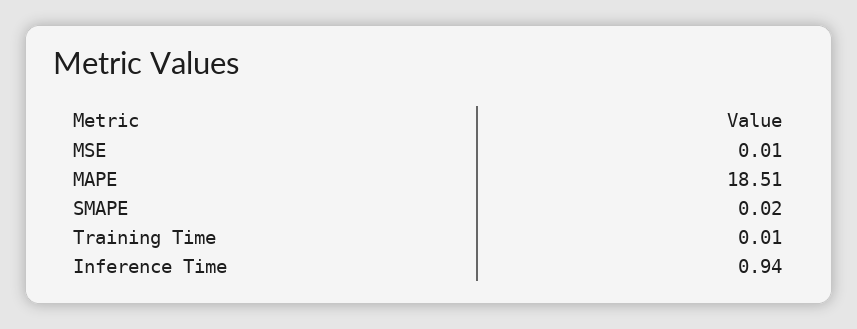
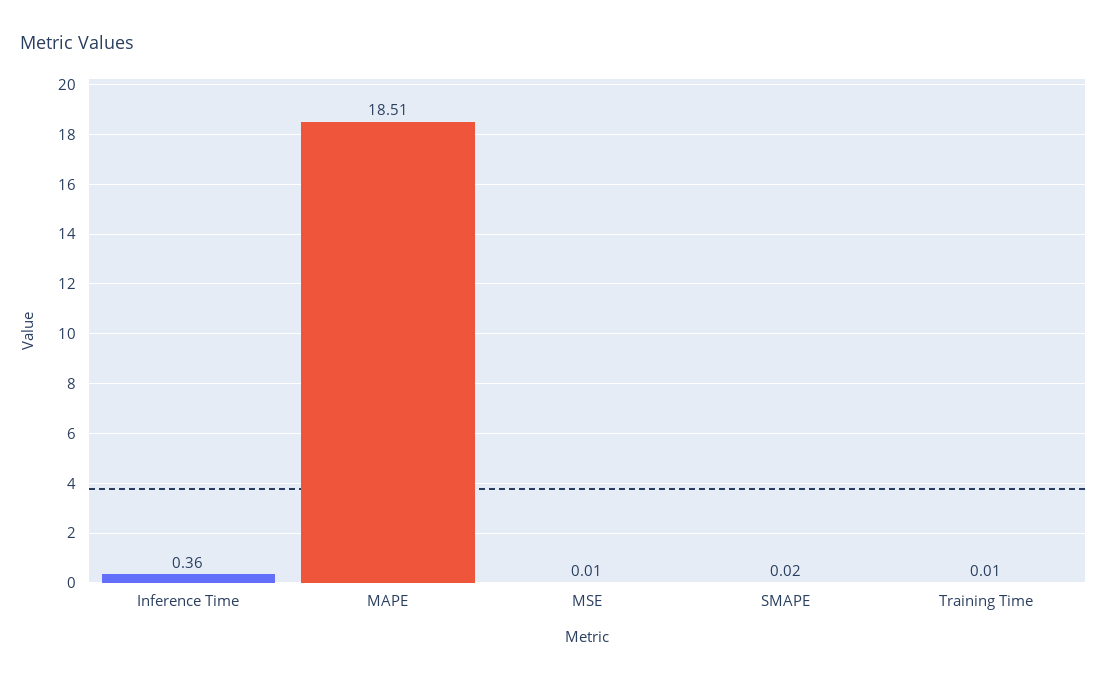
Inference Time: 0.94 -> 0.36

